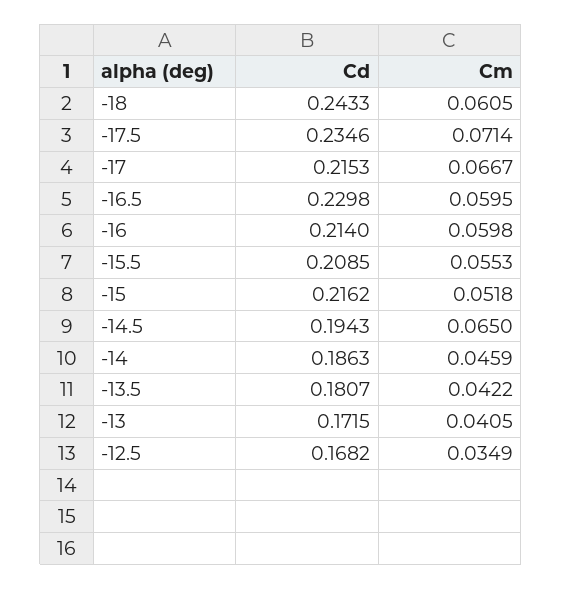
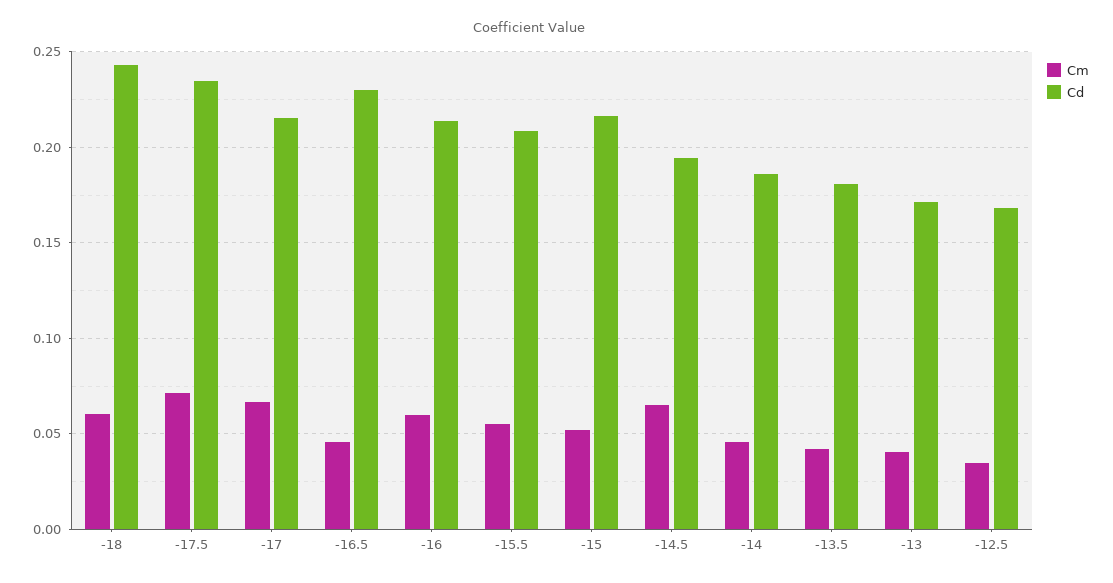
Cm, -16.5: 0.0595 -> 0.045

